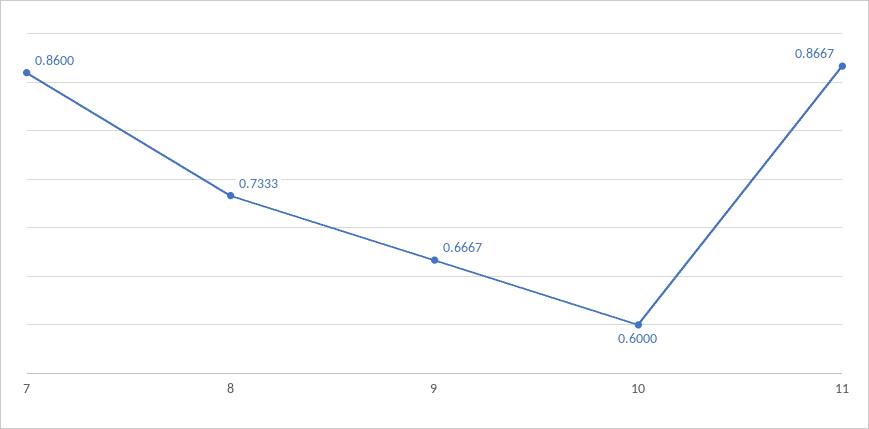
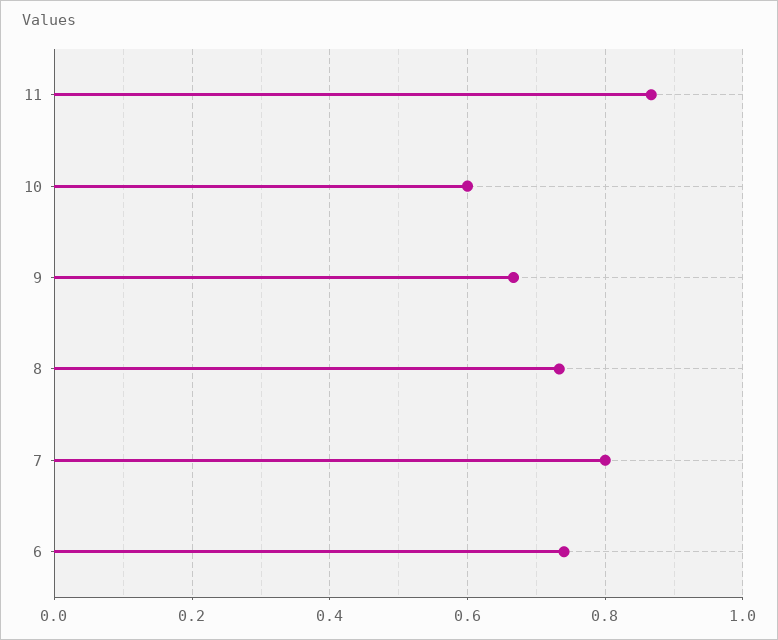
7: 0.86 -> 0.8
6: none -> 0.74

